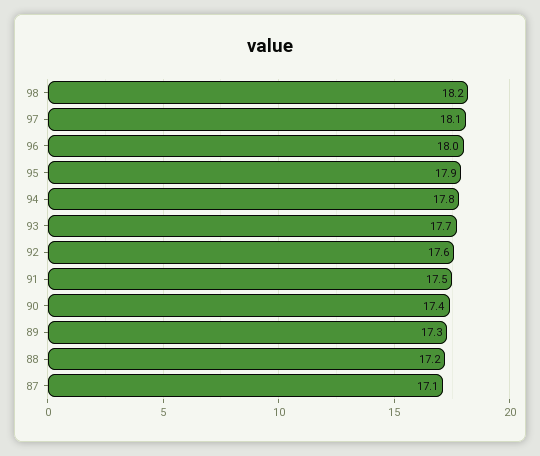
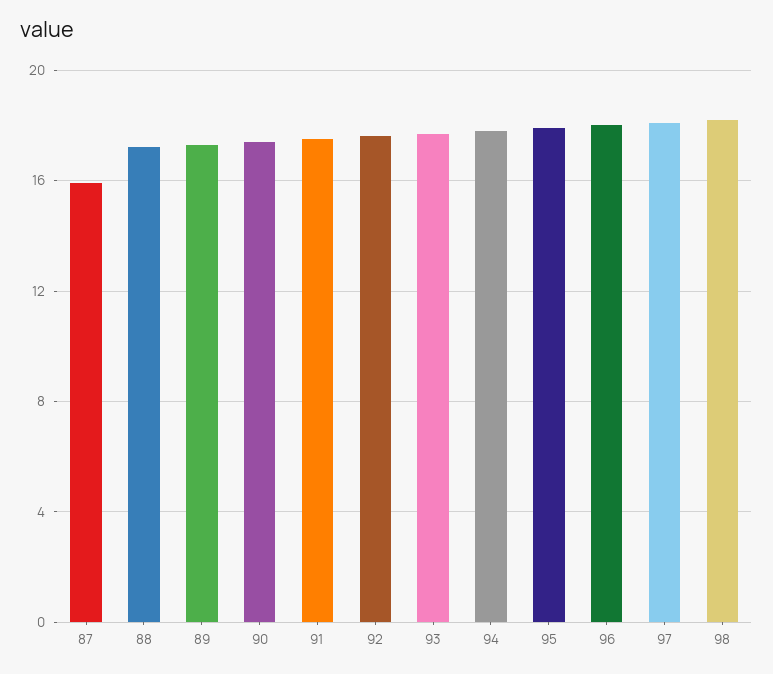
87: 17.1 -> 16

